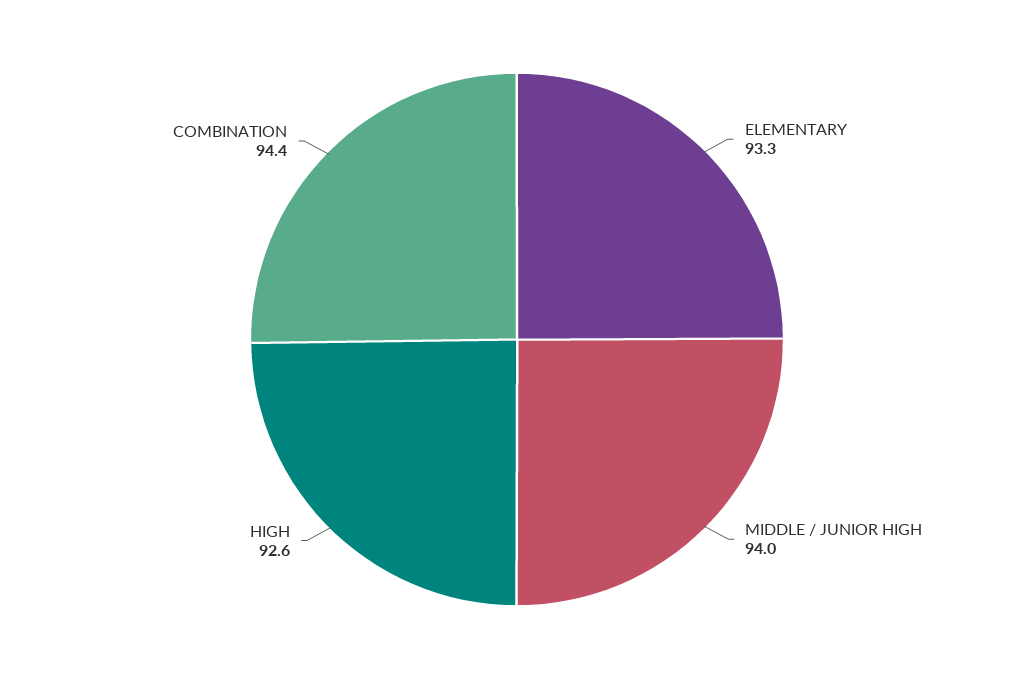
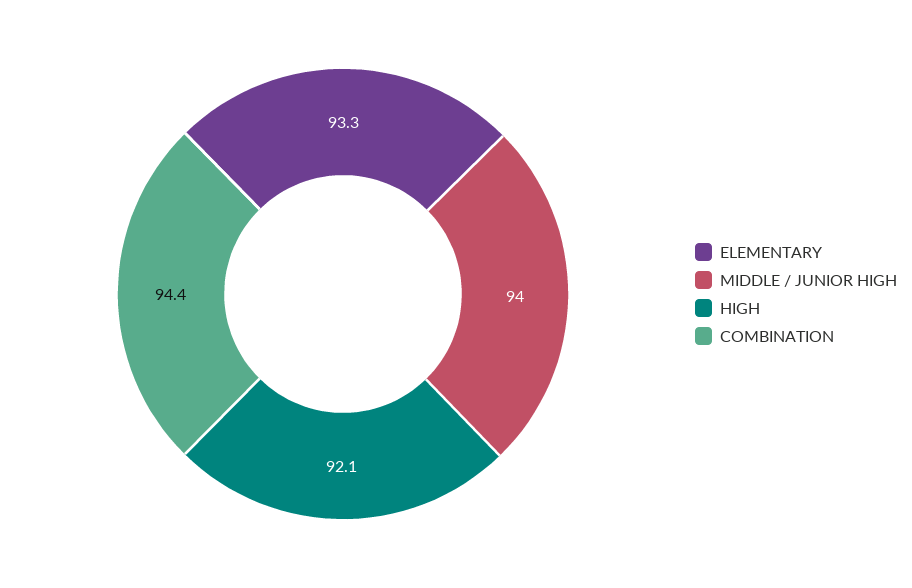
HIGH: 92.6 -> 92.1

